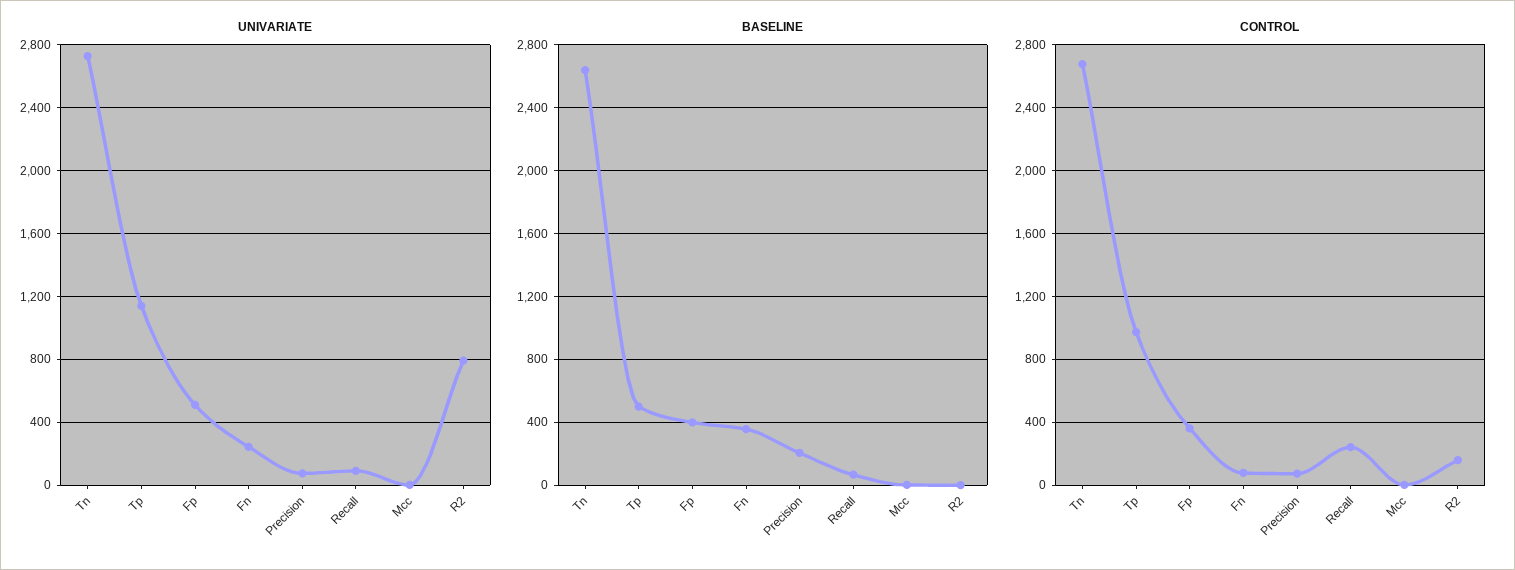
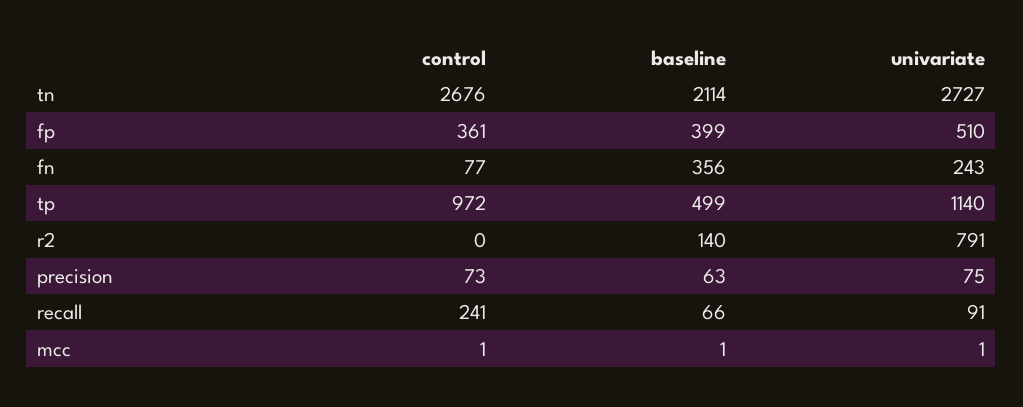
BASELINE, Tn: 2650 -> 2114
BASELINE, Precision: 200 -> 63
BASELINE, R2: 0 -> 140
CONTROL, R2: 150 -> 0

